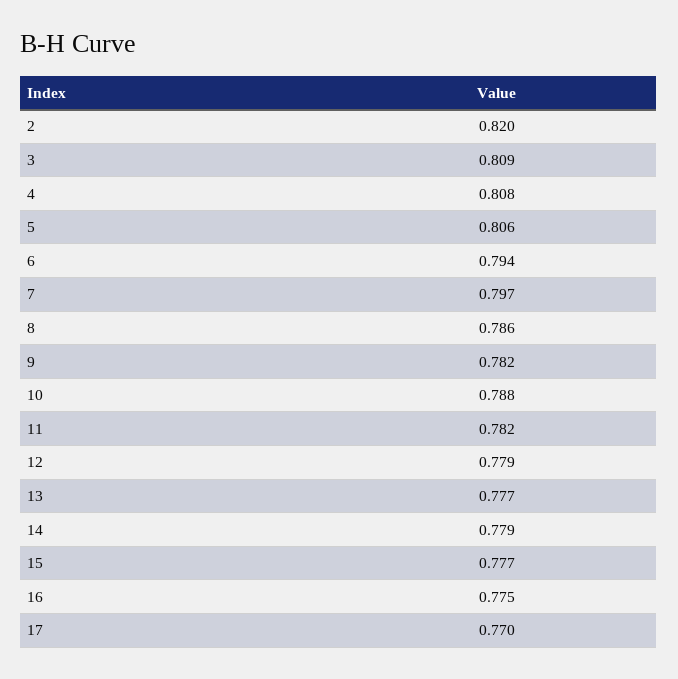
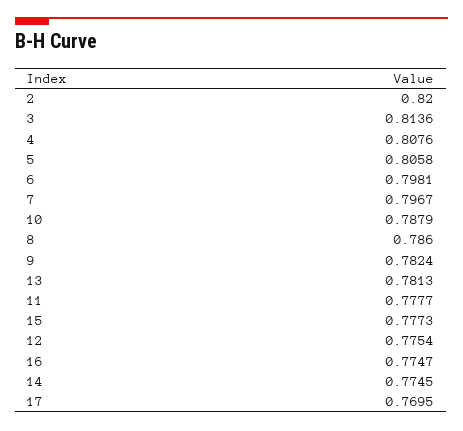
3: 0.809 -> 0.8136
6: 0.794 -> 0.7981
11: 0.782 -> 0.7777
12: 0.779 -> 0.7754
13: 0.777 -> 0.7813
14: 0.779 -> 0.7745

